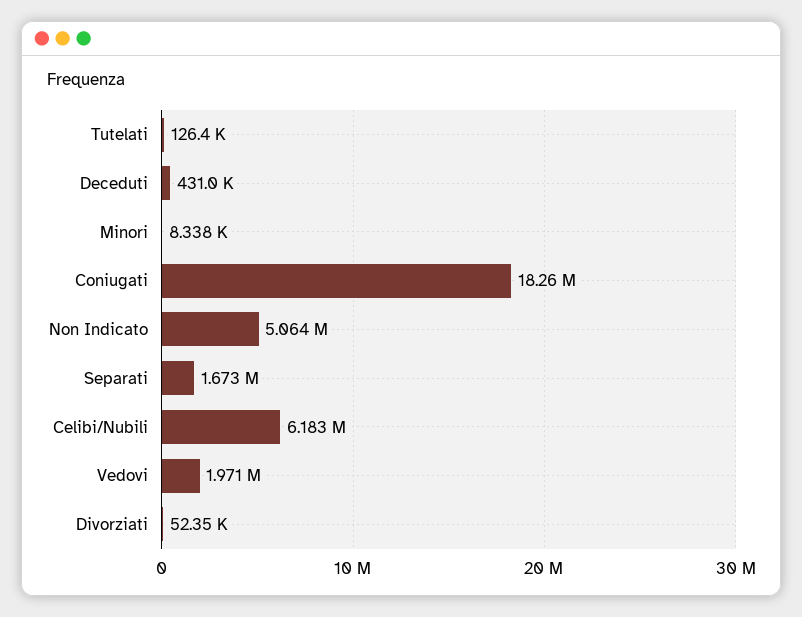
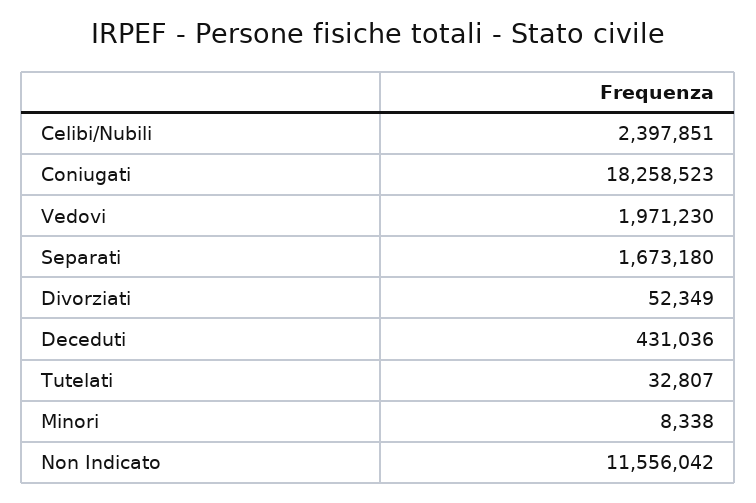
Tutelati: 126400 -> 32807
Non Indicato: 5064000 -> 11556042
Celibi/Nubili: 6183000 -> 2397851

